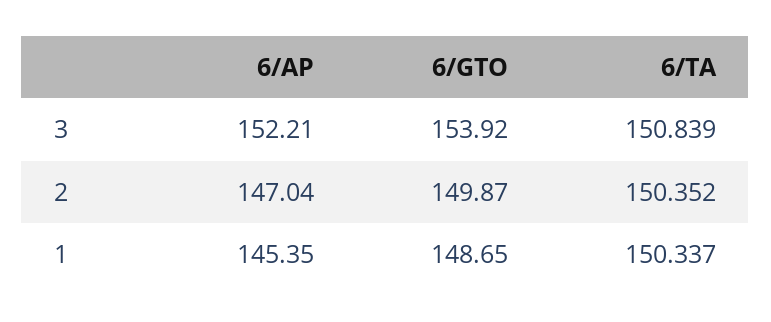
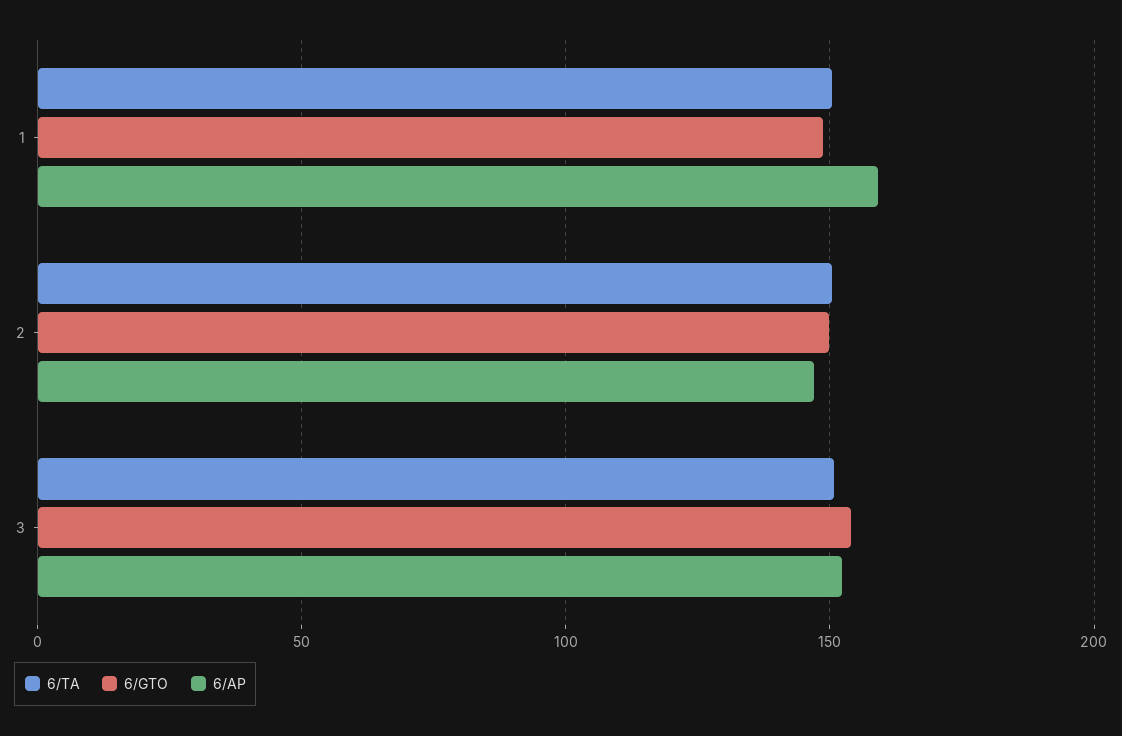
6/AP, 1: 145.35 -> 160

